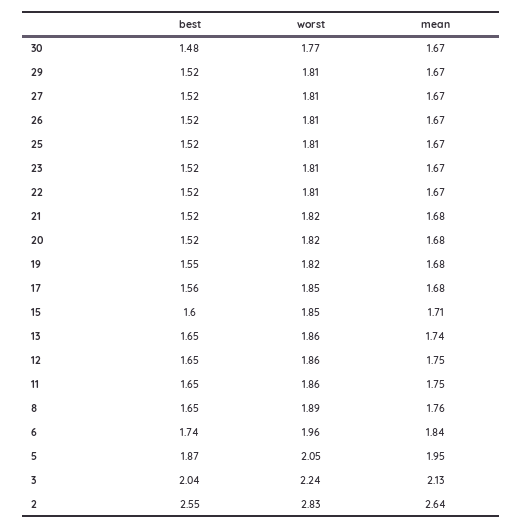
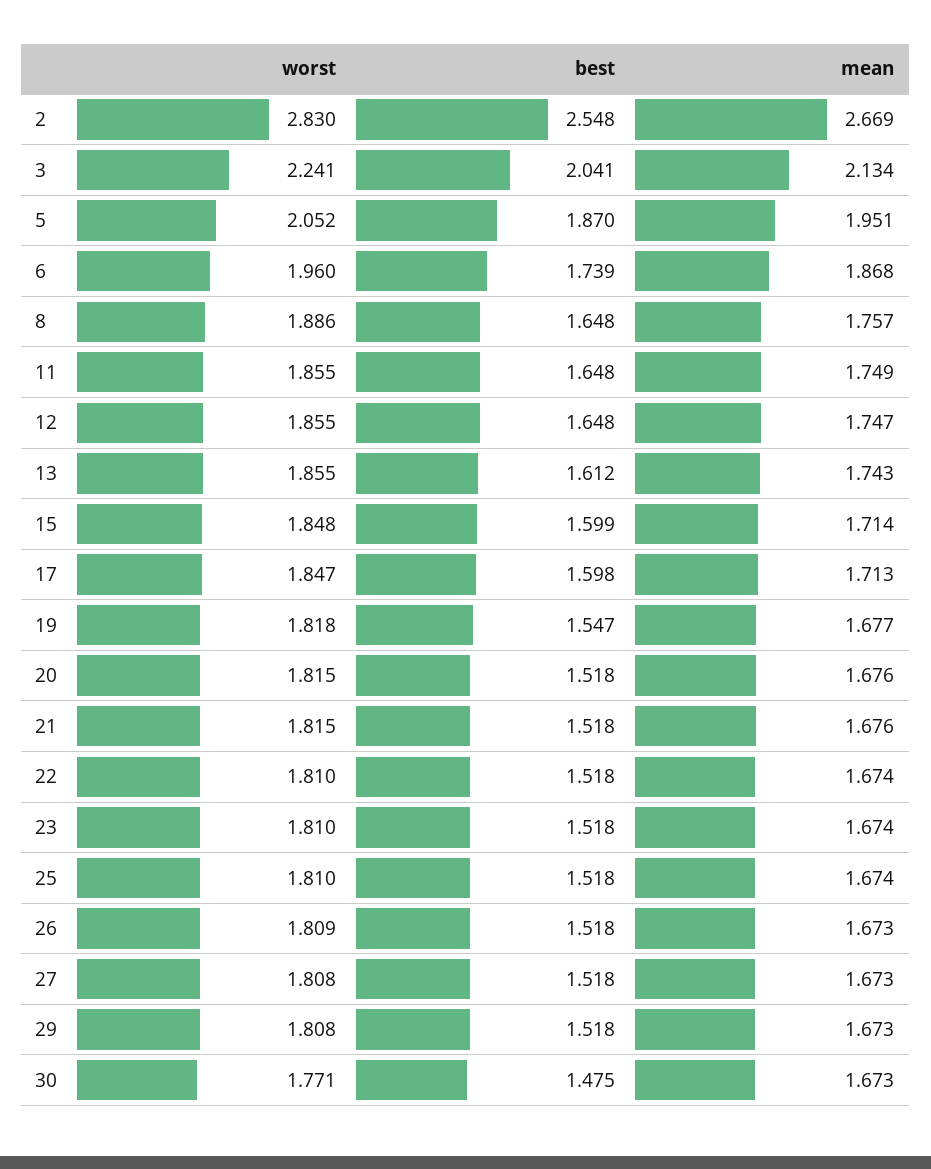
best, 17: 1.56 -> 1.598
mean, 17: 1.68 -> 1.713
best, 13: 1.65 -> 1.612
mean, 6: 1.84 -> 1.868
mean, 2: 2.64 -> 2.669

